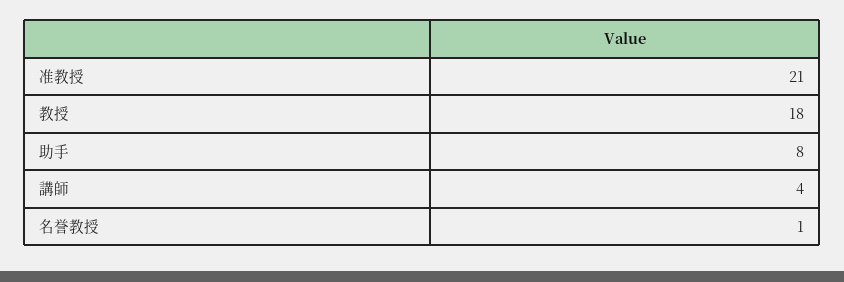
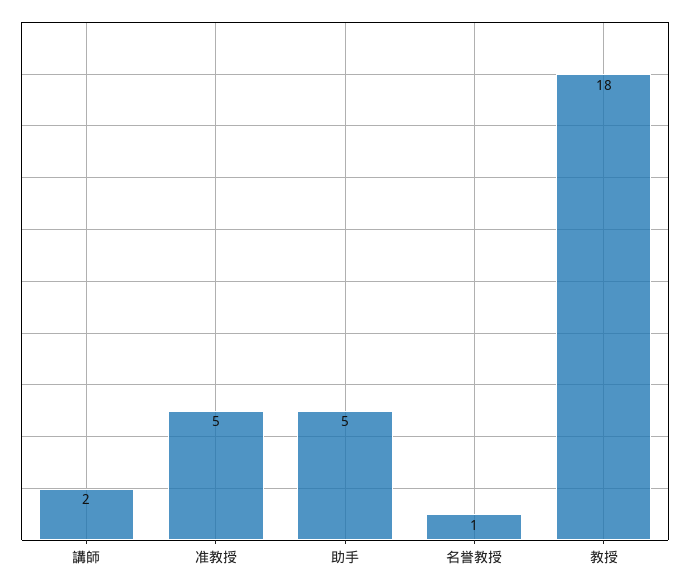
准教授: 21 -> 5
助手: 8 -> 5
講師: 4 -> 2

